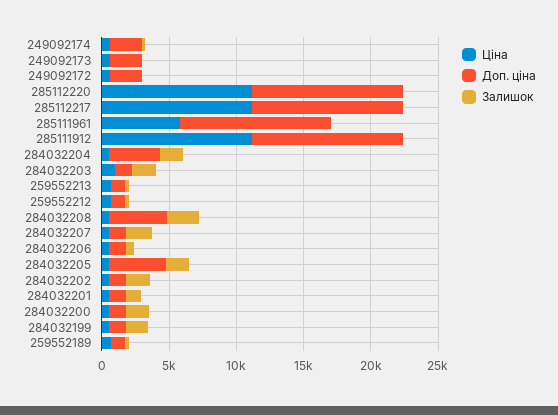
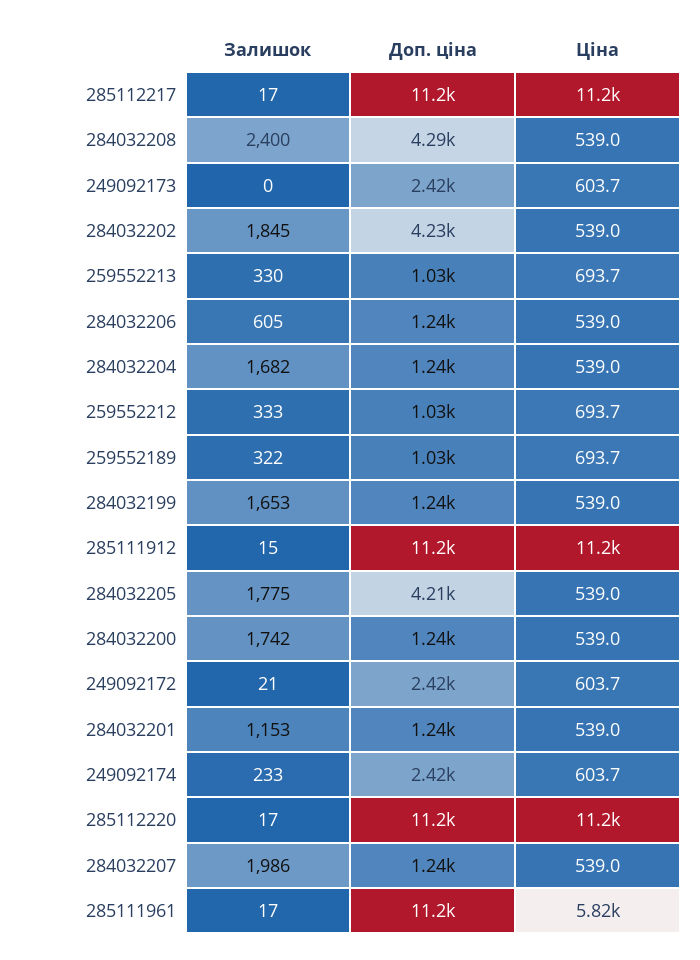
Доп. ціна, 284032204: 4000 -> 1240
Ціна, 284032203: 1000 -> none
Доп. ціна, 284032203: 1000 -> none
Залишок, 284032203: 2000 -> none
Доп. ціна, 284032202: 1000 -> 4230

